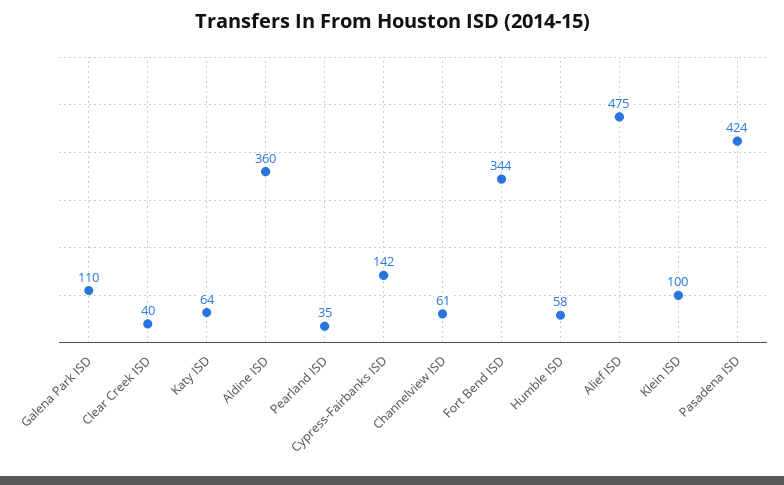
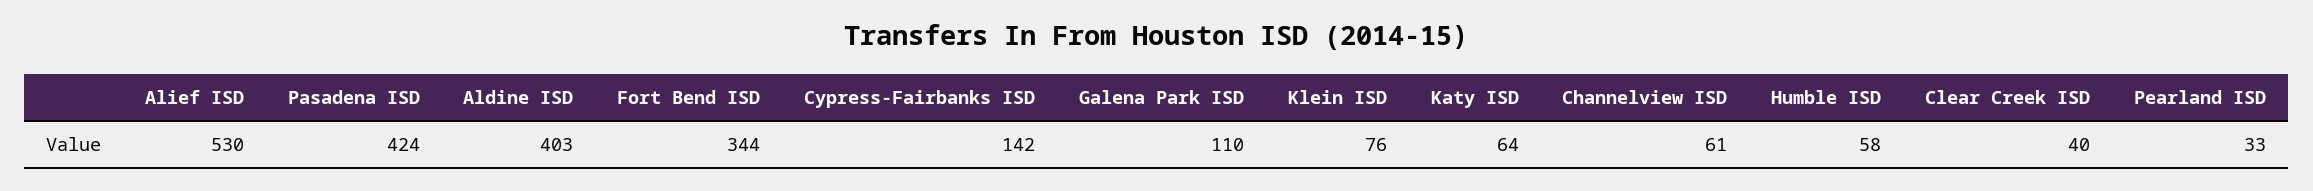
Aldine ISD: 360 -> 403
Pearland ISD: 35 -> 33
Alief ISD: 475 -> 530
Klein ISD: 100 -> 76

